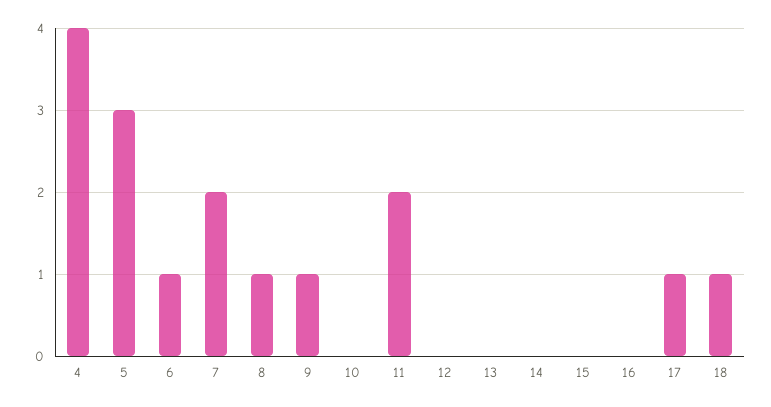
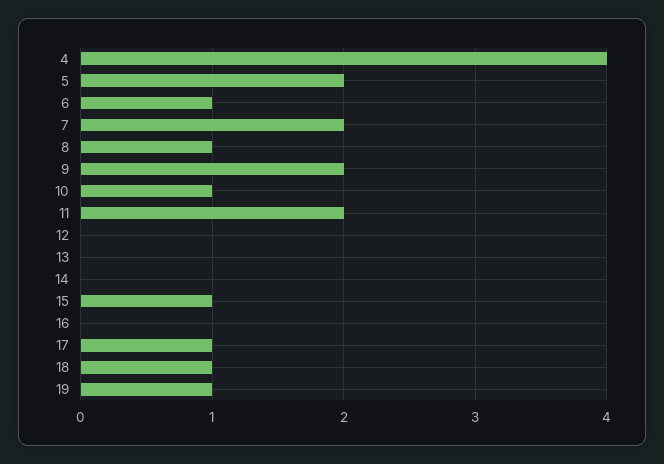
5: 3 -> 2
9: 1 -> 2
10: 0 -> 1
15: 0 -> 1
19: none -> 1

